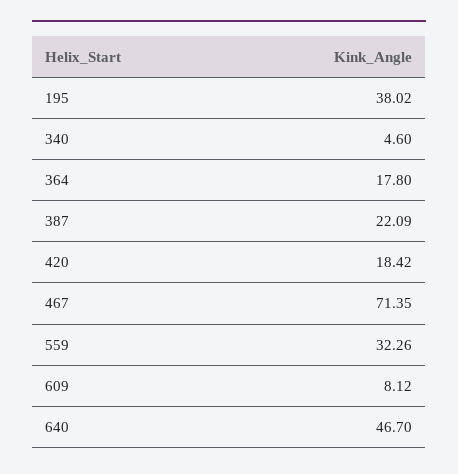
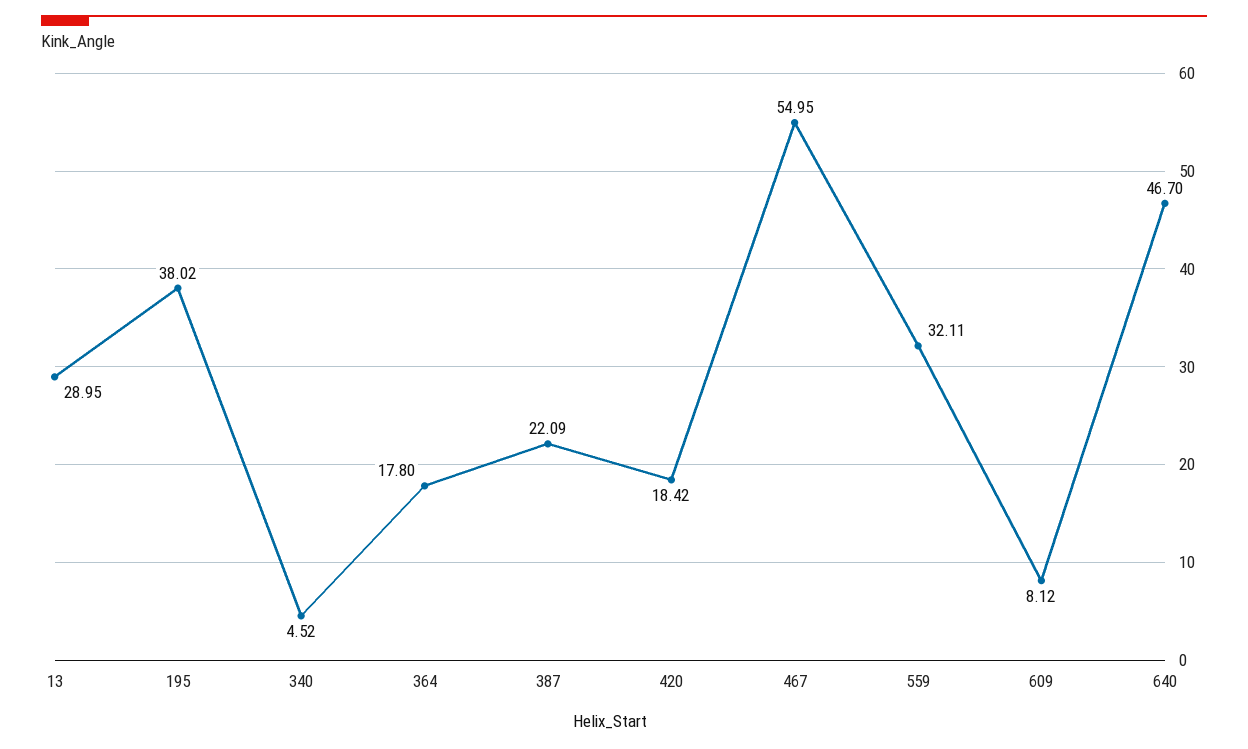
340: 4.6 -> 4.52
467: 71.35 -> 54.95
559: 32.26 -> 32.11
13: none -> 28.95

